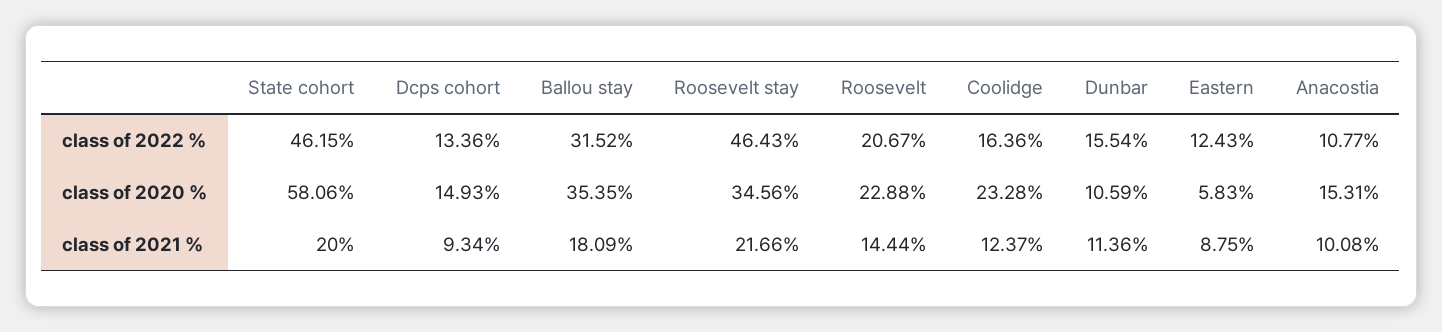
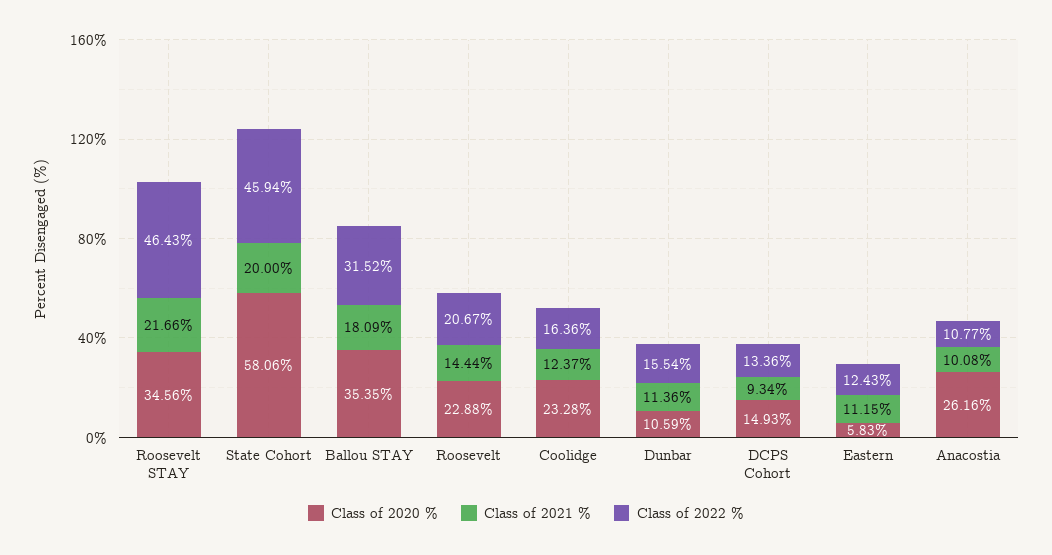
class of 2022 %, State cohort: 46.15 -> 45.94
class of 2020 %, Anacostia: 15.31 -> 26.16
class of 2021 %, Eastern: 8.75 -> 11.15

